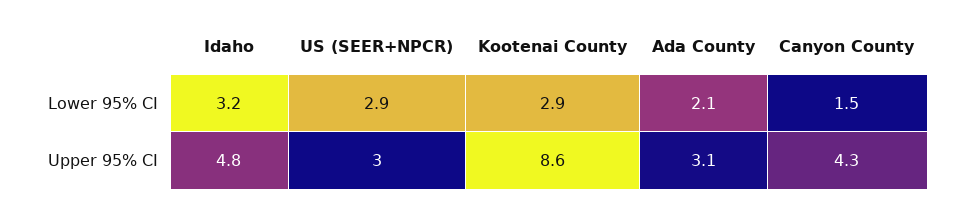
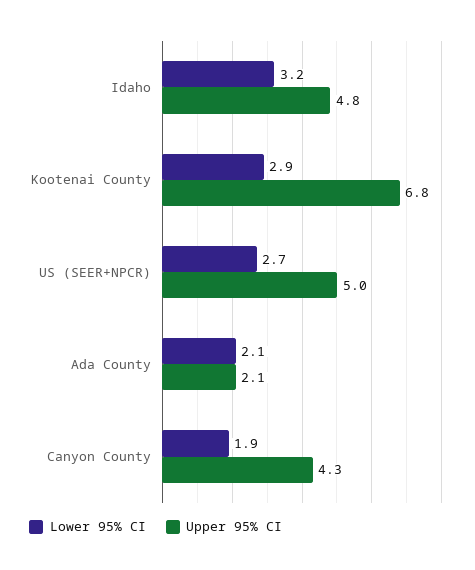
Lower 95% CI, US (SEER+NPCR): 2.9 -> 2.7
Lower 95% CI, Canyon County: 1.5 -> 1.9
Upper 95% CI, US (SEER+NPCR): 3 -> 5
Upper 95% CI, Kootenai County: 8.6 -> 6.8
Upper 95% CI, Ada County: 3.1 -> 2.1

